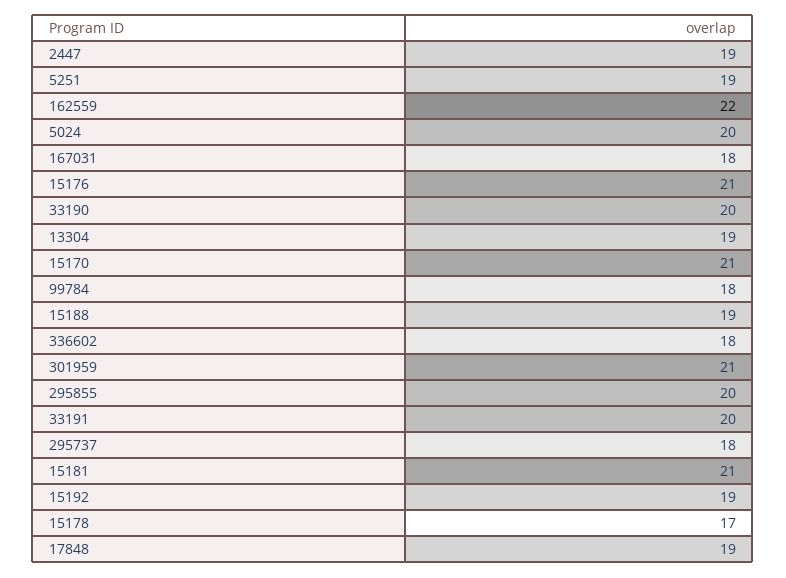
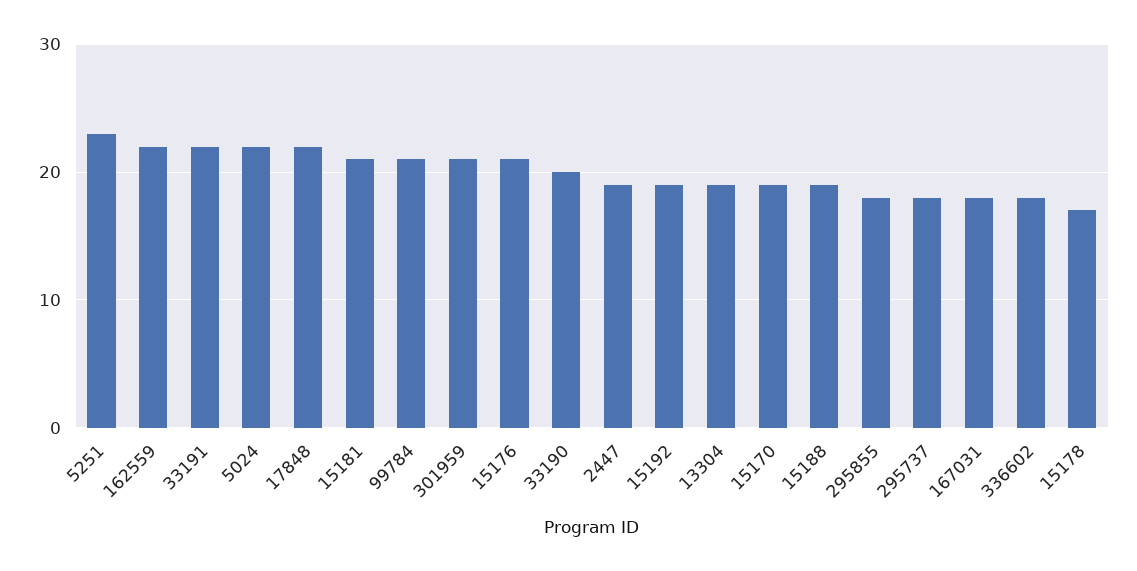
5251: 19 -> 23
5024: 20 -> 22
15170: 21 -> 19
99784: 18 -> 21
295855: 20 -> 18
33191: 20 -> 22
17848: 19 -> 22

